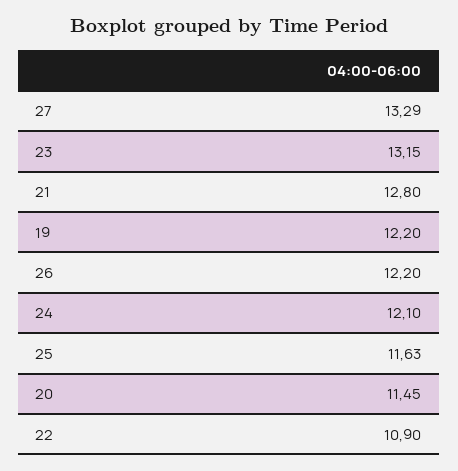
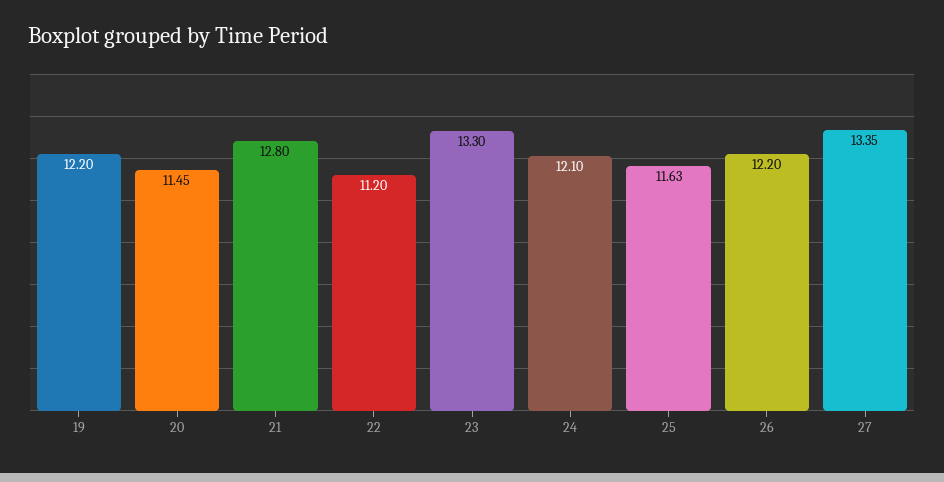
27: 13.29 -> 13.35
23: 13.15 -> 13.3
22: 10.9 -> 11.2

